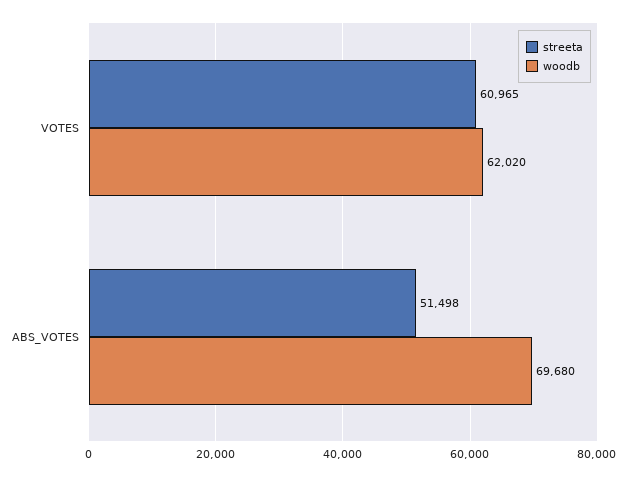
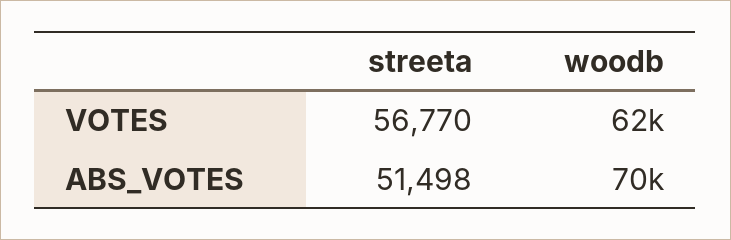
streeta, VOTES: 60965 -> 56770

